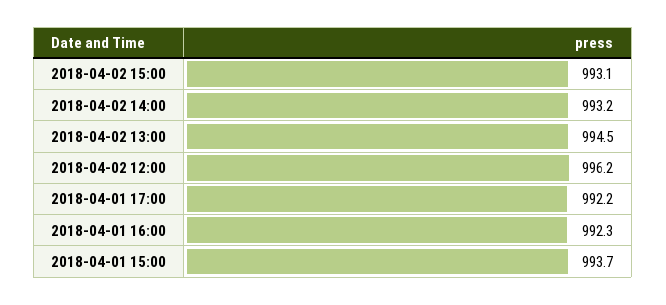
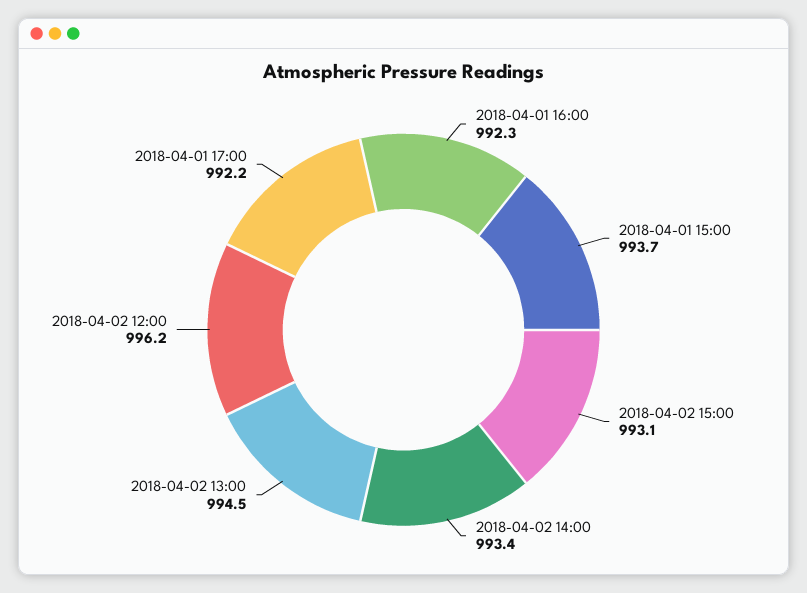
2018-04-02 14:00: 993.2 -> 993.4

